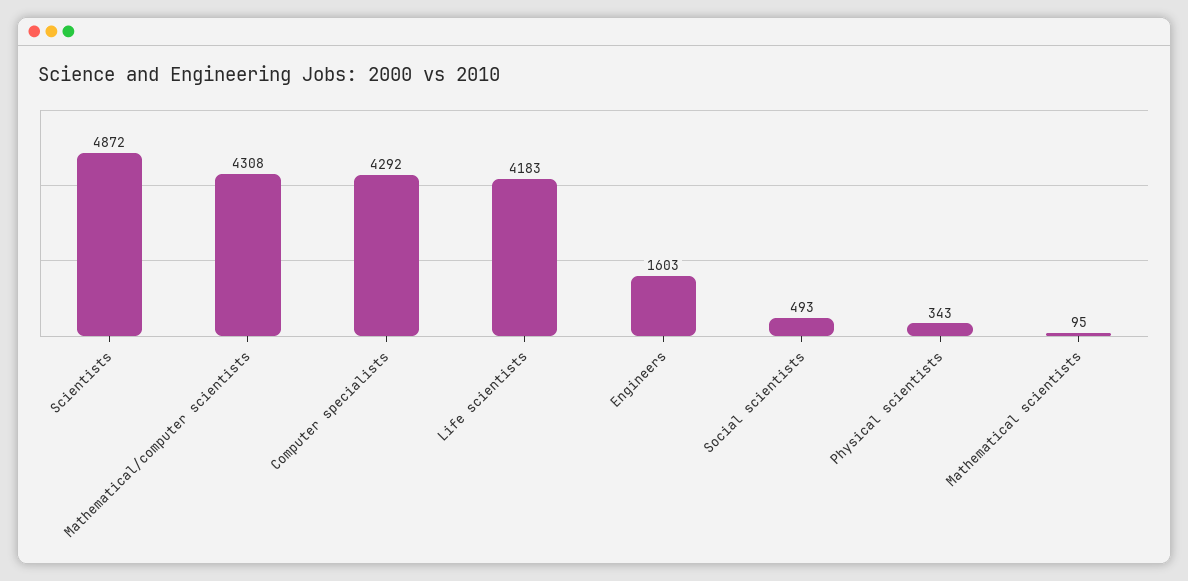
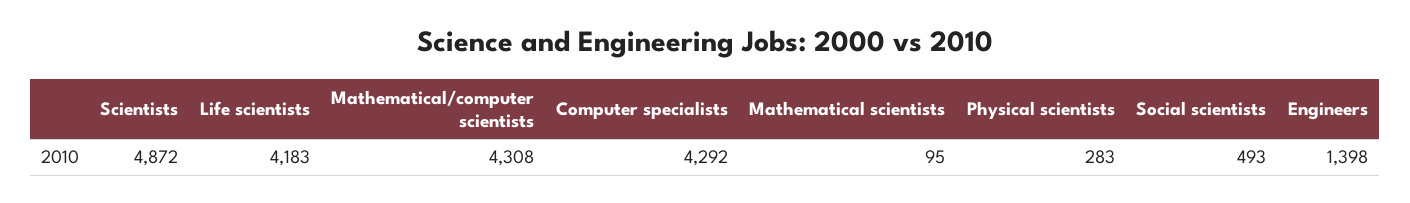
Engineers: 1603 -> 1398
Physical scientists: 343 -> 283

